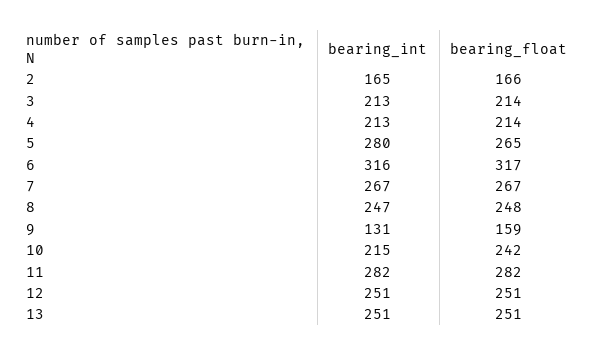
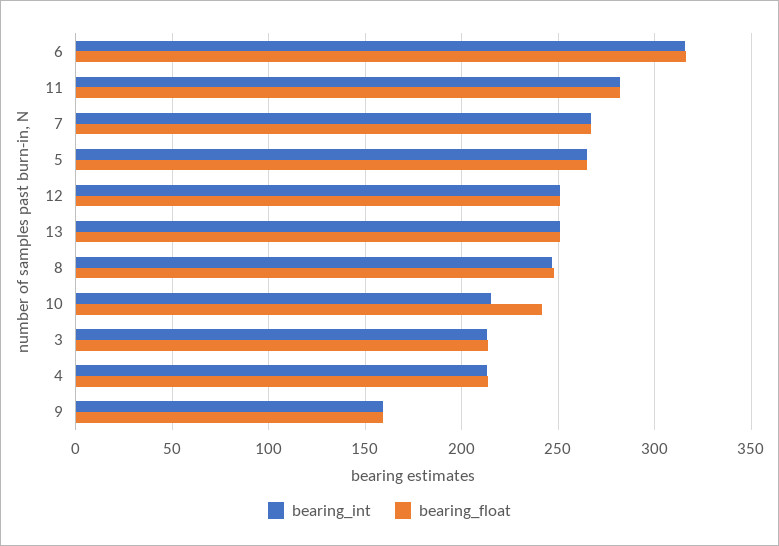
bearing_int, 2: 165 -> none
bearing_float, 2: 166 -> none
bearing_int, 5: 280 -> 265
bearing_int, 9: 131 -> 160

